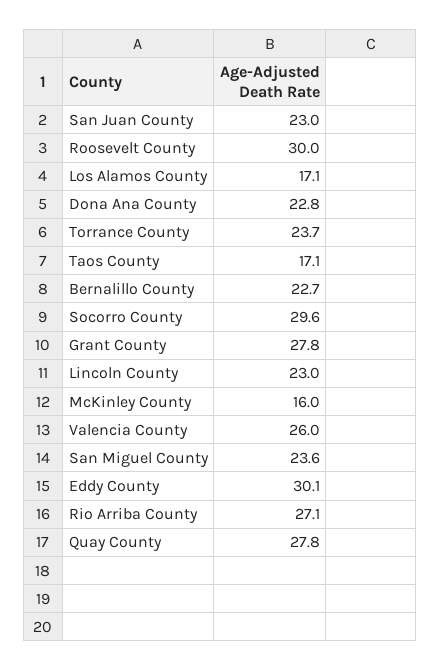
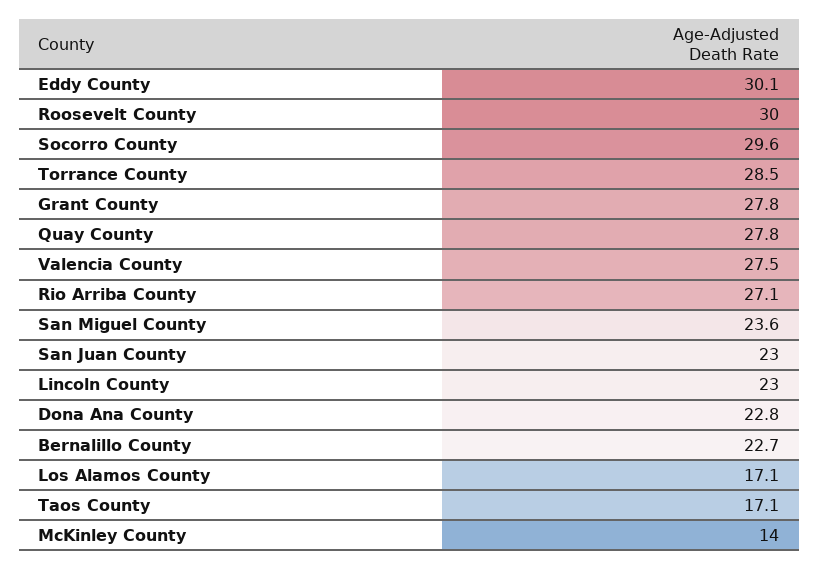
Torrance County: 23.7 -> 28.5
McKinley County: 16 -> 14
Valencia County: 26 -> 27.5

